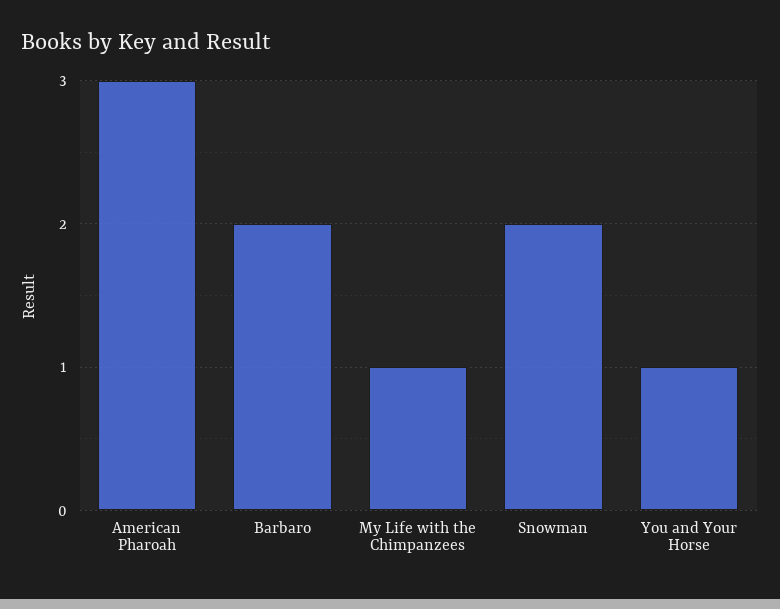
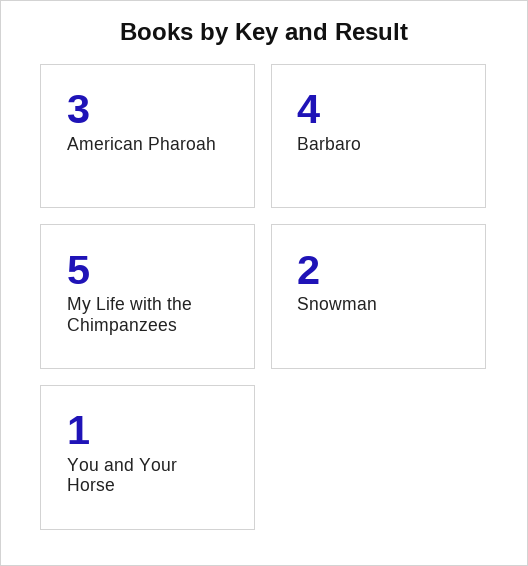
Barbaro: 2 -> 4
My Life with the Chimpanzees: 1 -> 5

